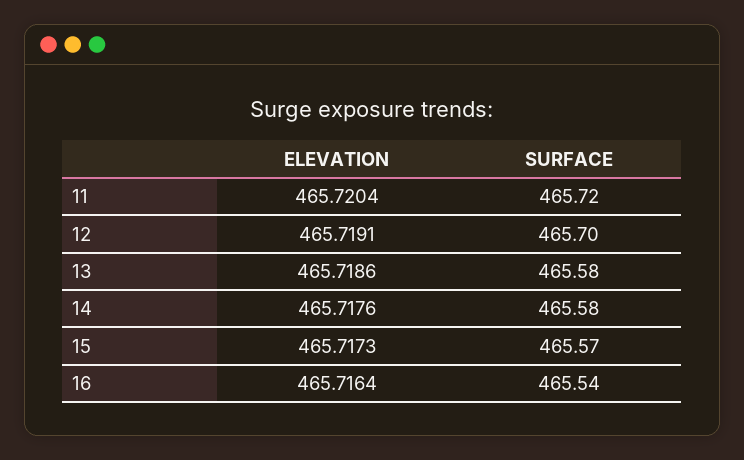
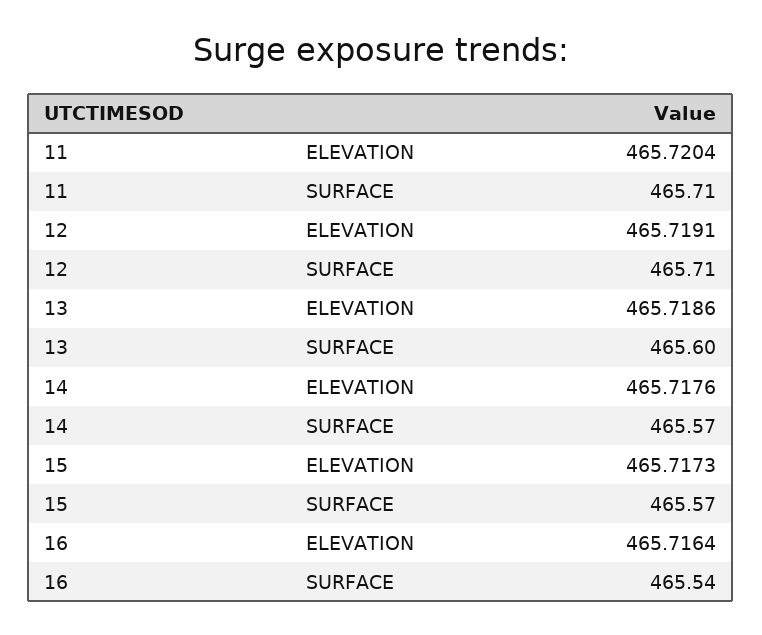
SURFACE, 11: 465.72 -> 465.71
SURFACE, 12: 465.7 -> 465.71
SURFACE, 13: 465.58 -> 465.6
SURFACE, 14: 465.58 -> 465.57

